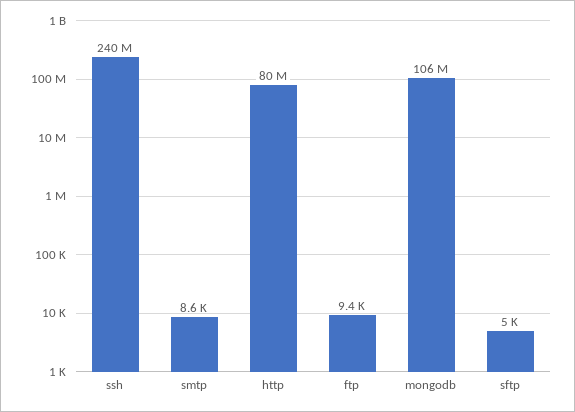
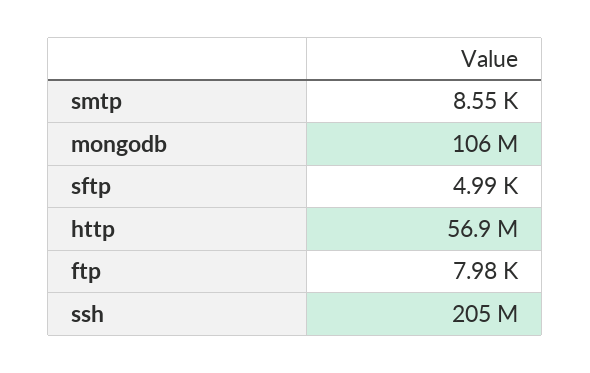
ssh: 240000000 -> 205000000
http: 80000000 -> 56900000
ftp: 9400 -> 7980

